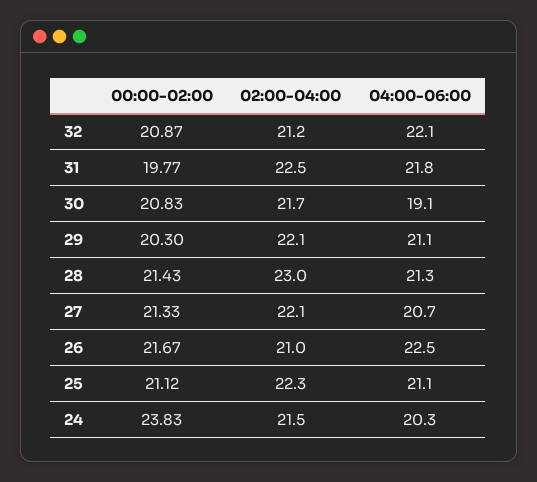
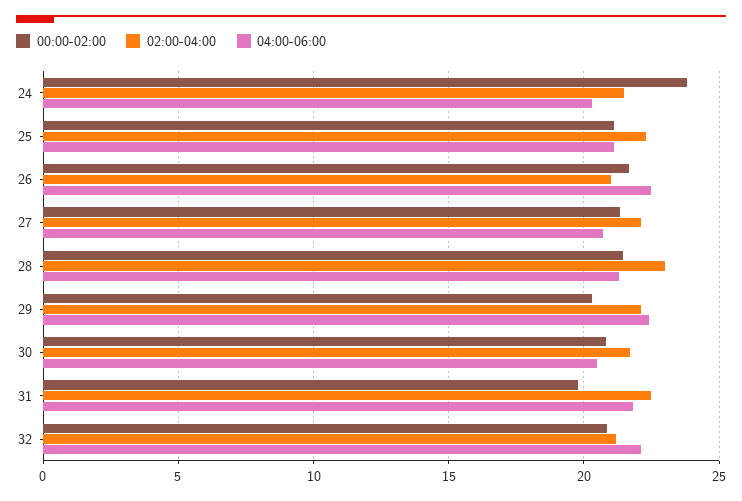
04:00-06:00, 30: 19.1 -> 20.5
04:00-06:00, 29: 21.1 -> 22.5

